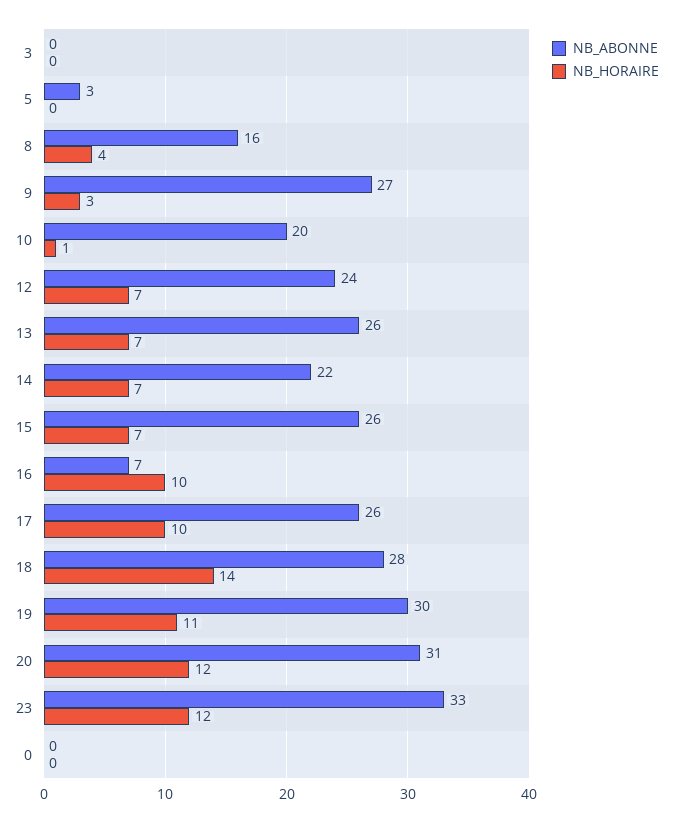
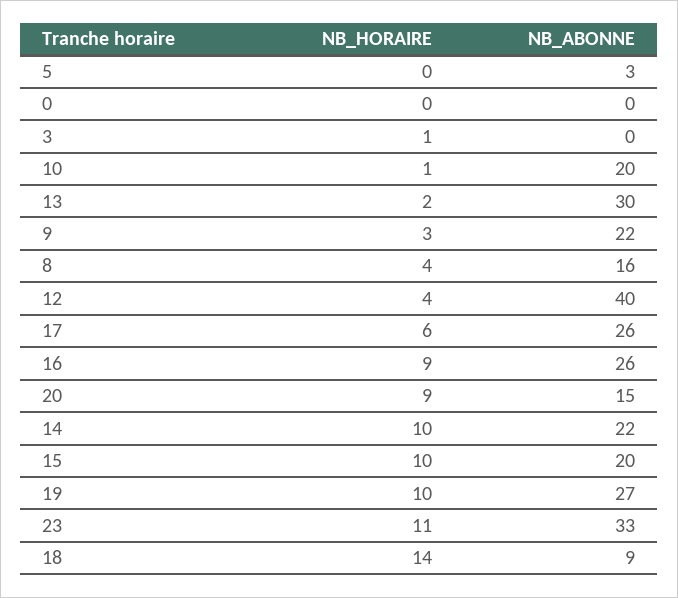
NB_HORAIRE, 3: 0 -> 1
NB_ABONNE, 9: 27 -> 22
NB_ABONNE, 12: 24 -> 40
NB_HORAIRE, 12: 7 -> 4
NB_ABONNE, 13: 26 -> 30
NB_HORAIRE, 13: 7 -> 2
NB_HORAIRE, 14: 7 -> 10
NB_ABONNE, 15: 26 -> 20
NB_HORAIRE, 15: 7 -> 10
NB_ABONNE, 16: 7 -> 26
NB_HORAIRE, 16: 10 -> 9
NB_HORAIRE, 17: 10 -> 6
NB_ABONNE, 18: 28 -> 9
NB_ABONNE, 19: 30 -> 27
NB_HORAIRE, 19: 11 -> 10
NB_ABONNE, 20: 31 -> 15
NB_HORAIRE, 20: 12 -> 9
NB_HORAIRE, 23: 12 -> 11

